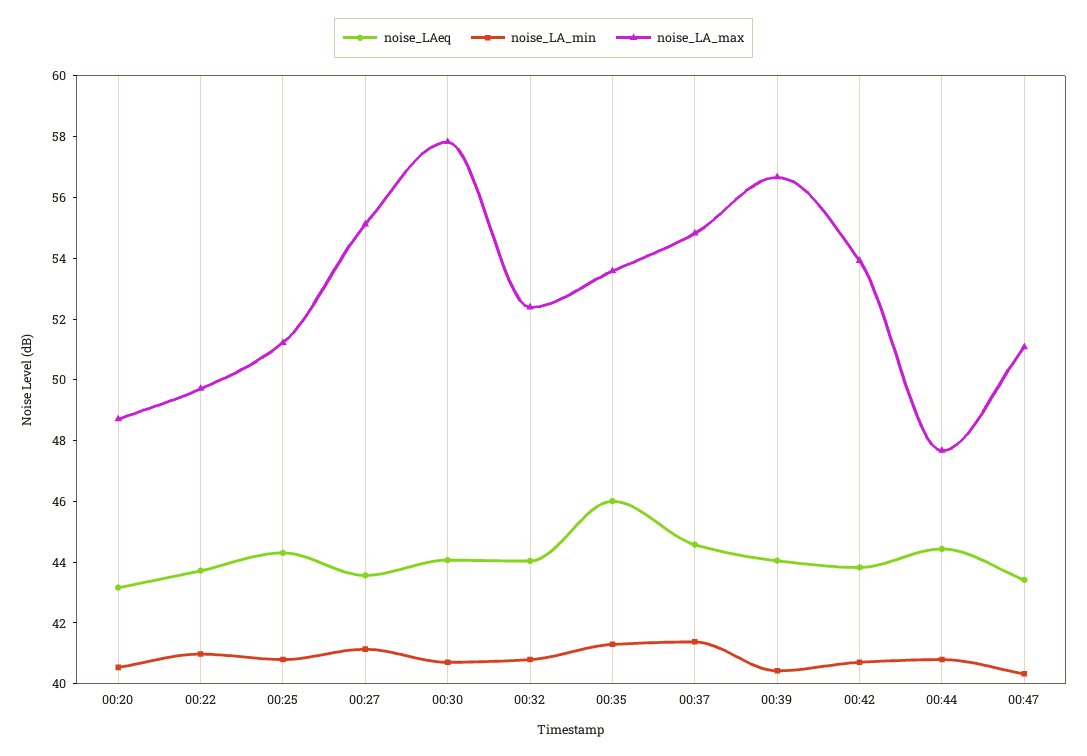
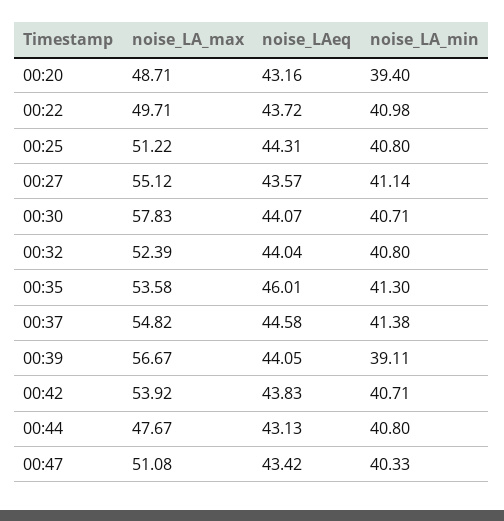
noise_LA_min, 00:20: 40.5 -> 39.4
noise_LA_min, 00:39: 40.5 -> 39.11
noise_LAeq, 00:44: 44.5 -> 43.13

